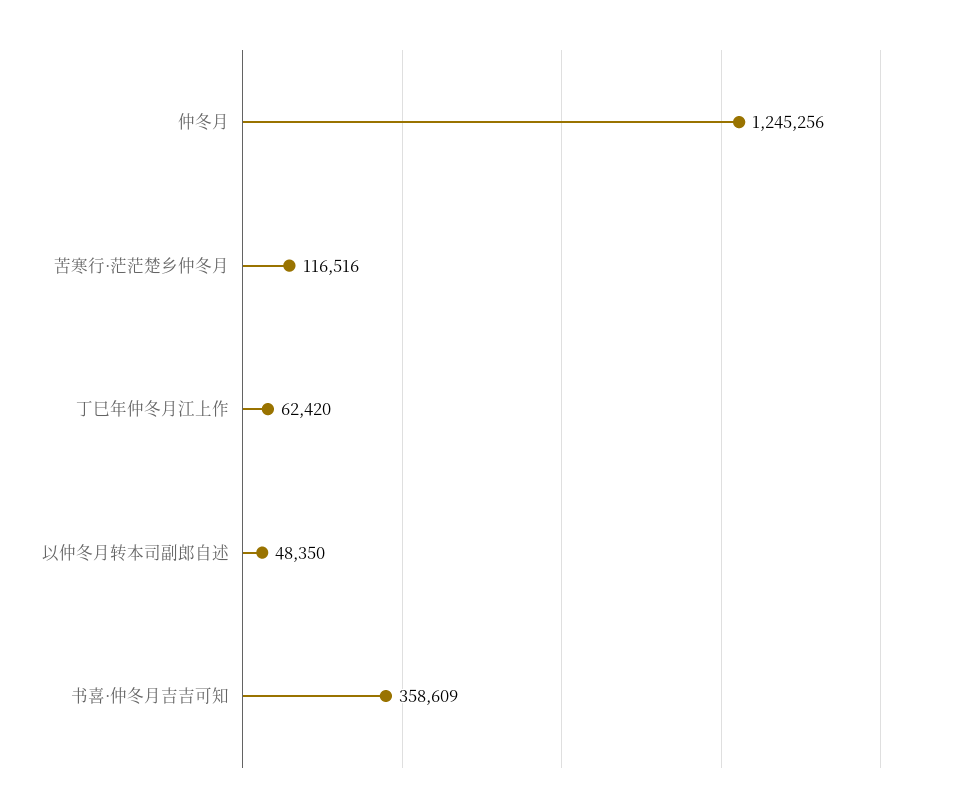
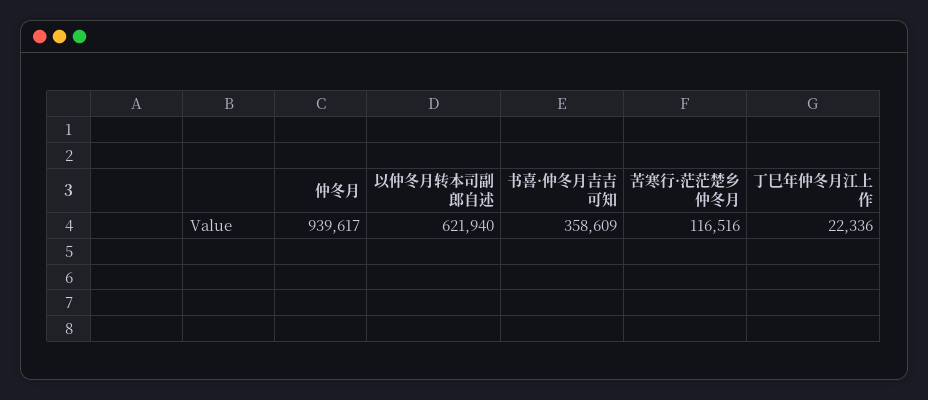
仲冬月: 1245256 -> 939617
丁巳年仲冬月江上作: 62420 -> 22336
以仲冬月转本司副郎自述: 48350 -> 621940

